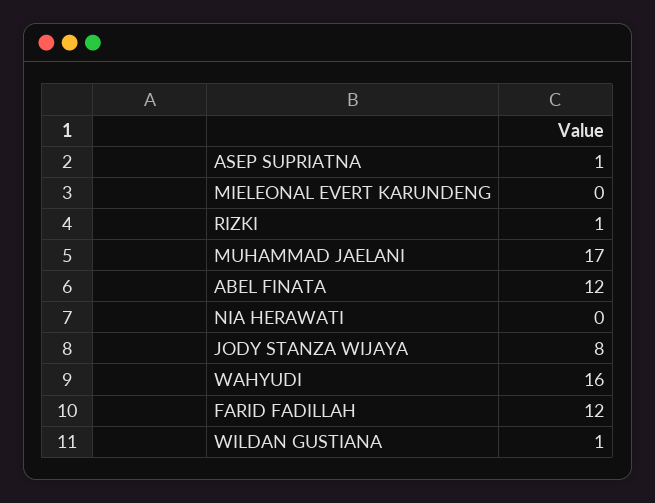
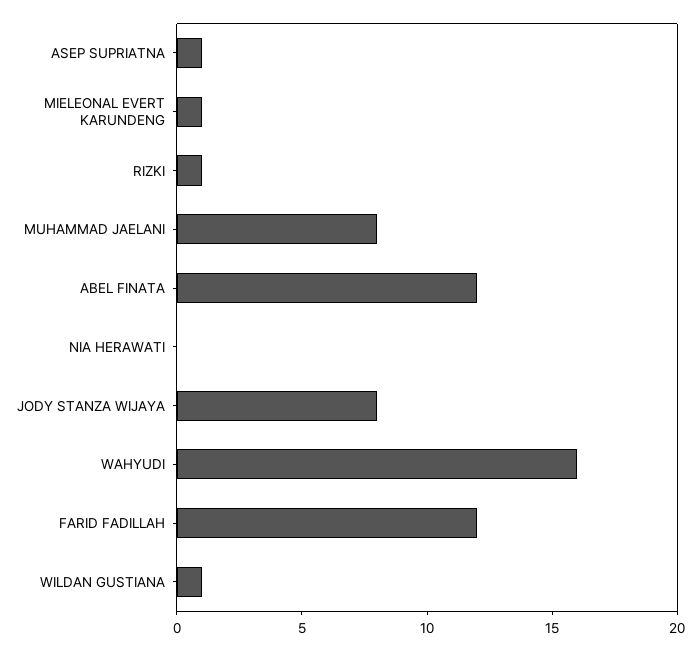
MIELEONAL EVERT KARUNDENG: 0 -> 1
MUHAMMAD JAELANI: 17 -> 8

